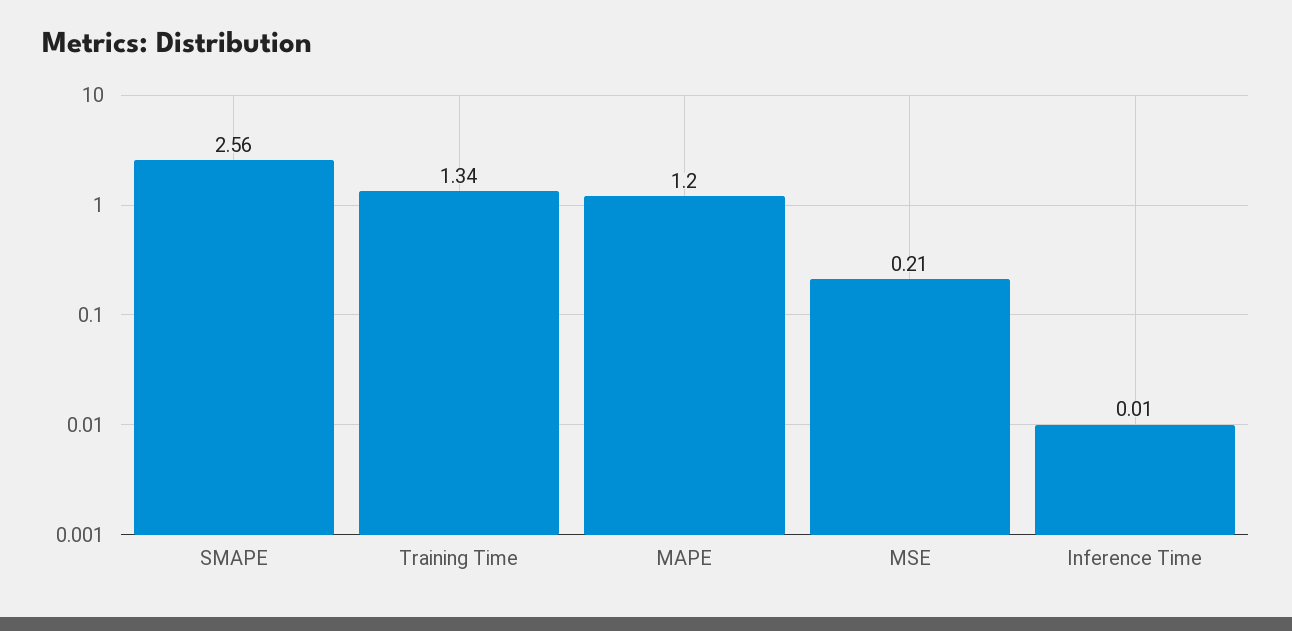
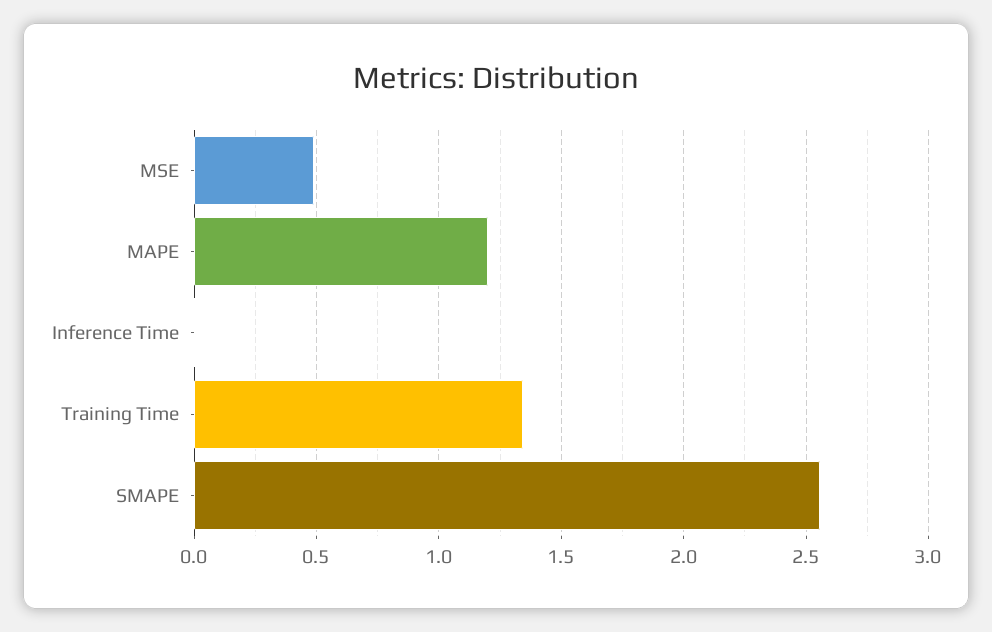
MSE: 0.21 -> 0.5

